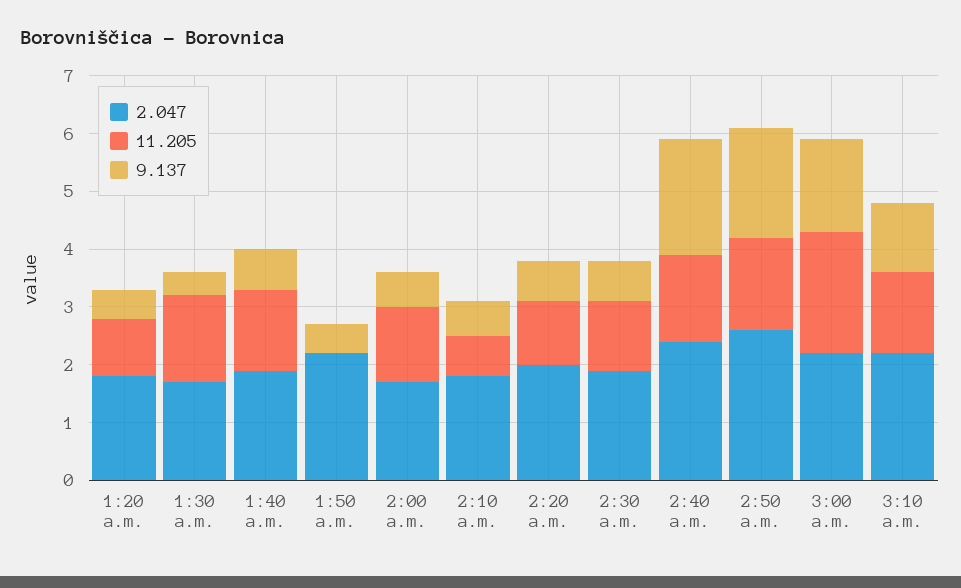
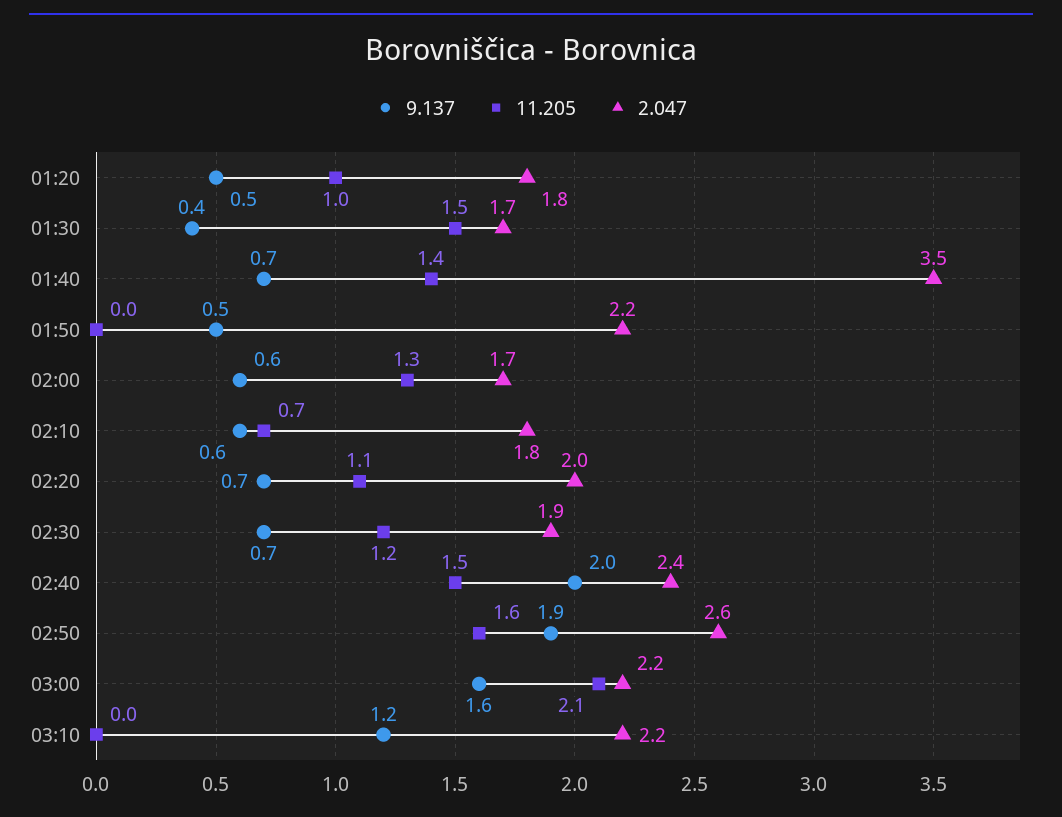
2.047, 1:40 a.m.: 2 -> 3.5
11.205, 3:10 a.m.: 1.5 -> 0

